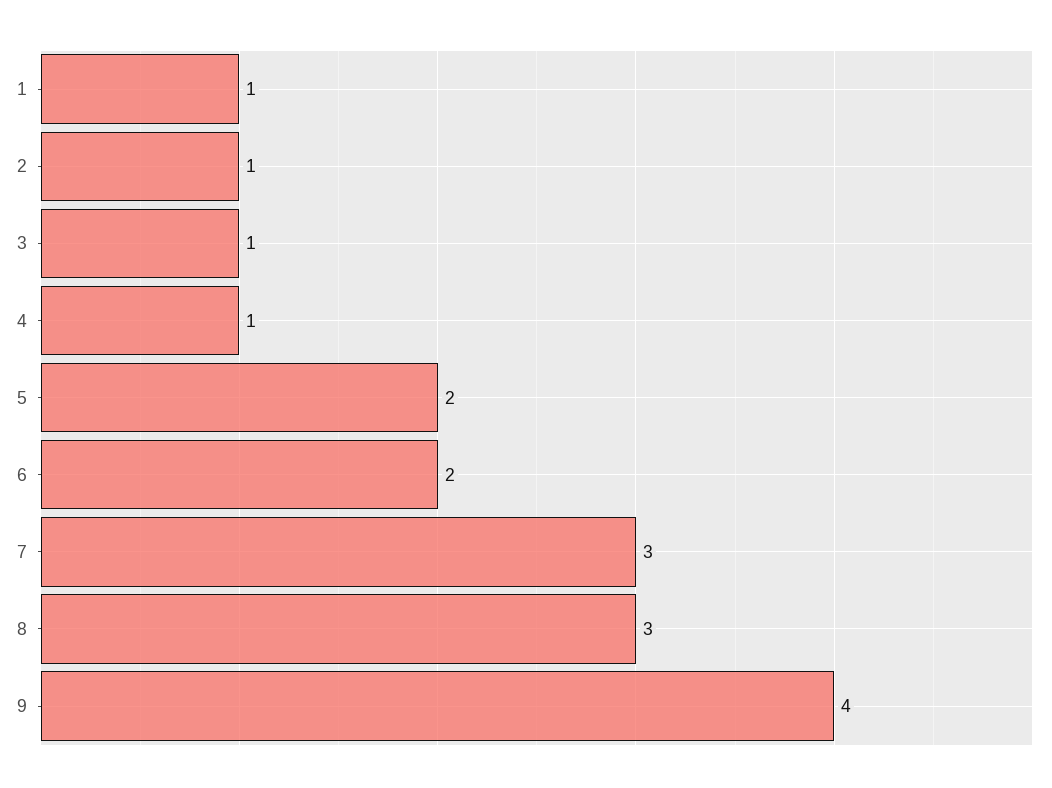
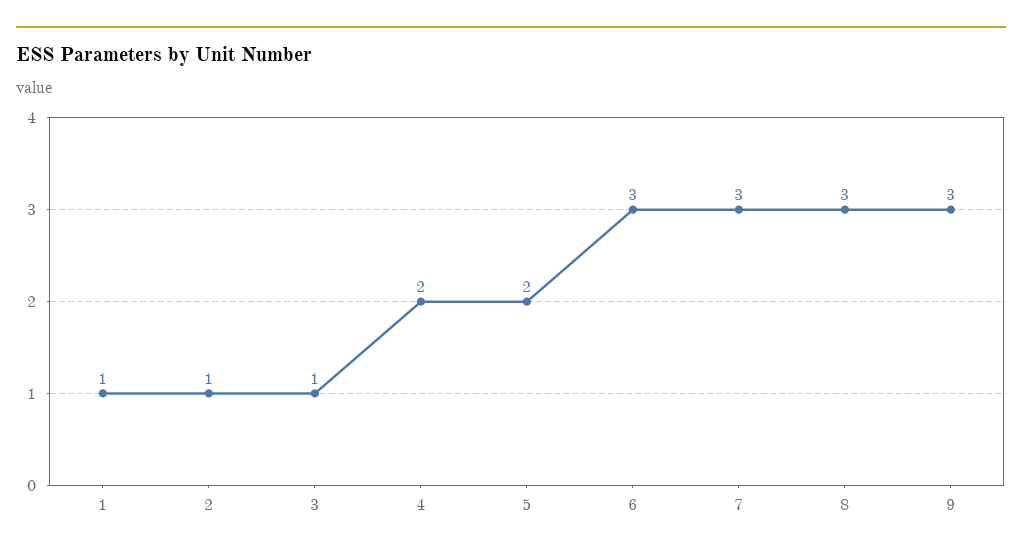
4: 1 -> 2
6: 2 -> 3
9: 4 -> 3

